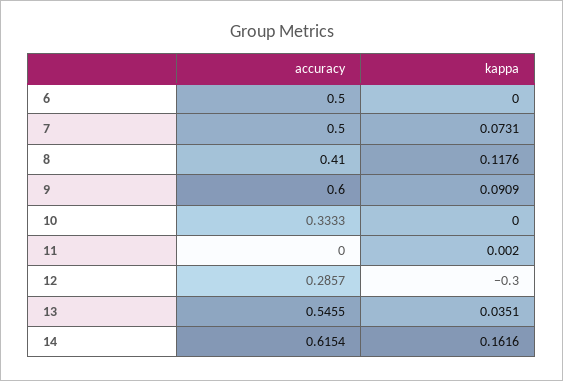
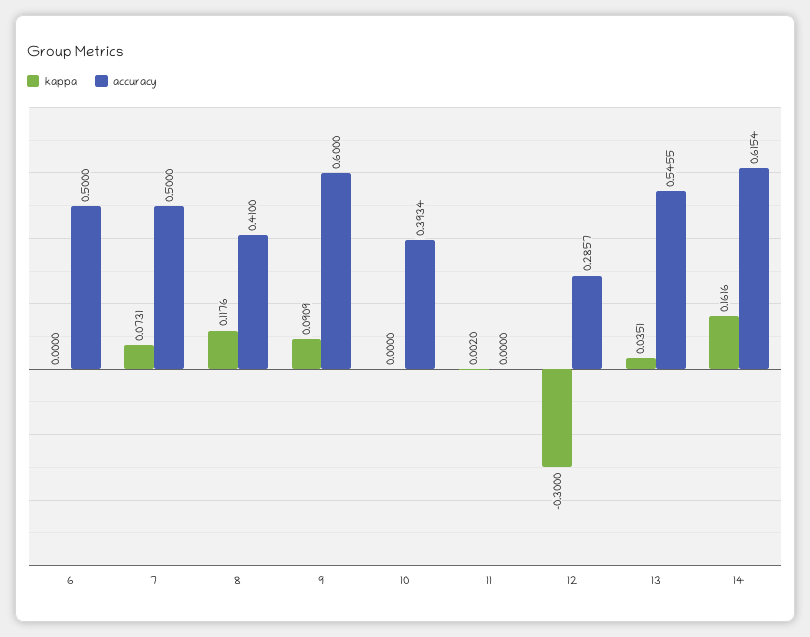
accuracy, 10: 0.3333 -> 0.3934

